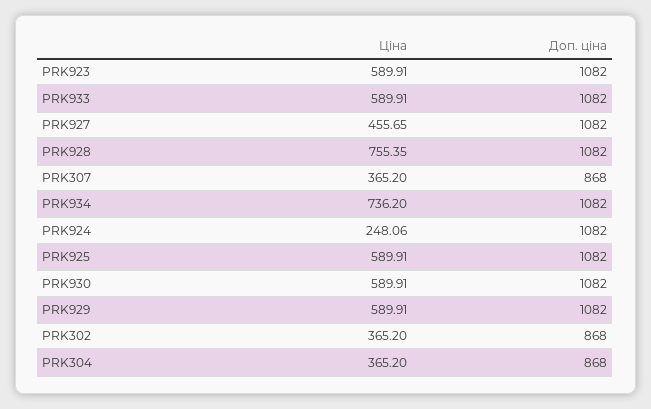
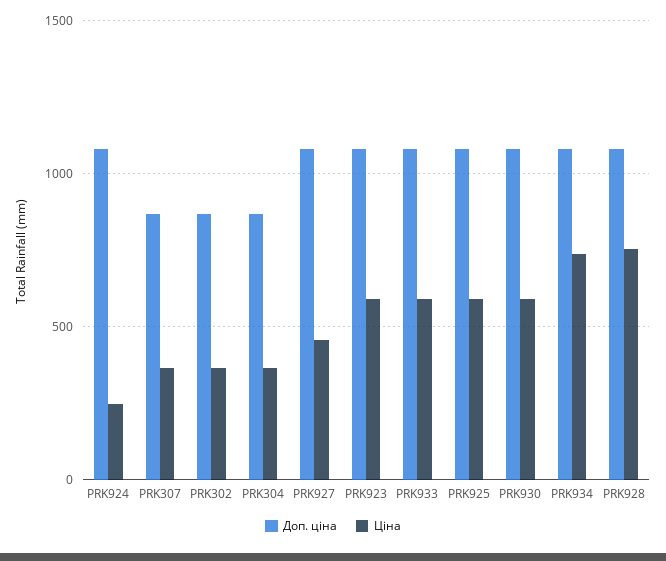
Ціна, PRK929: 589.91 -> none
Доп. ціна, PRK929: 1082 -> none

